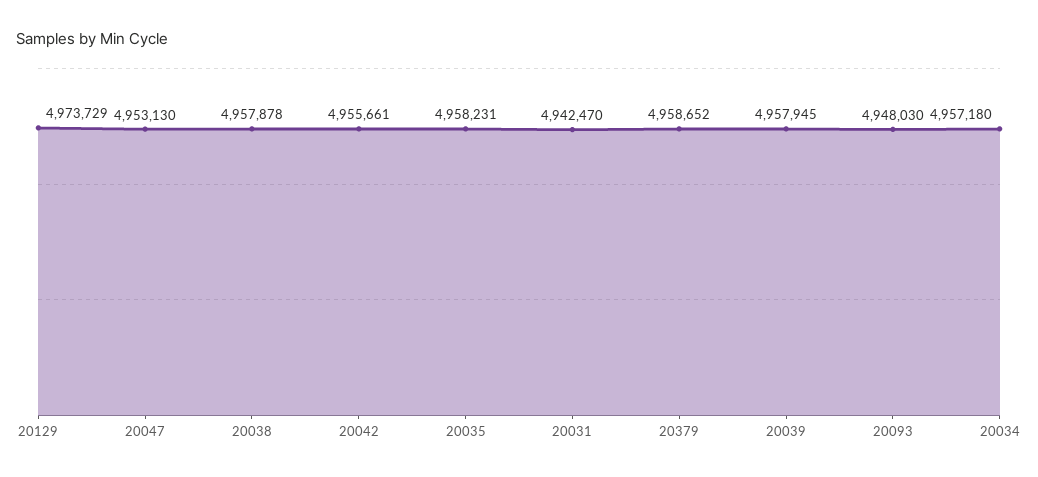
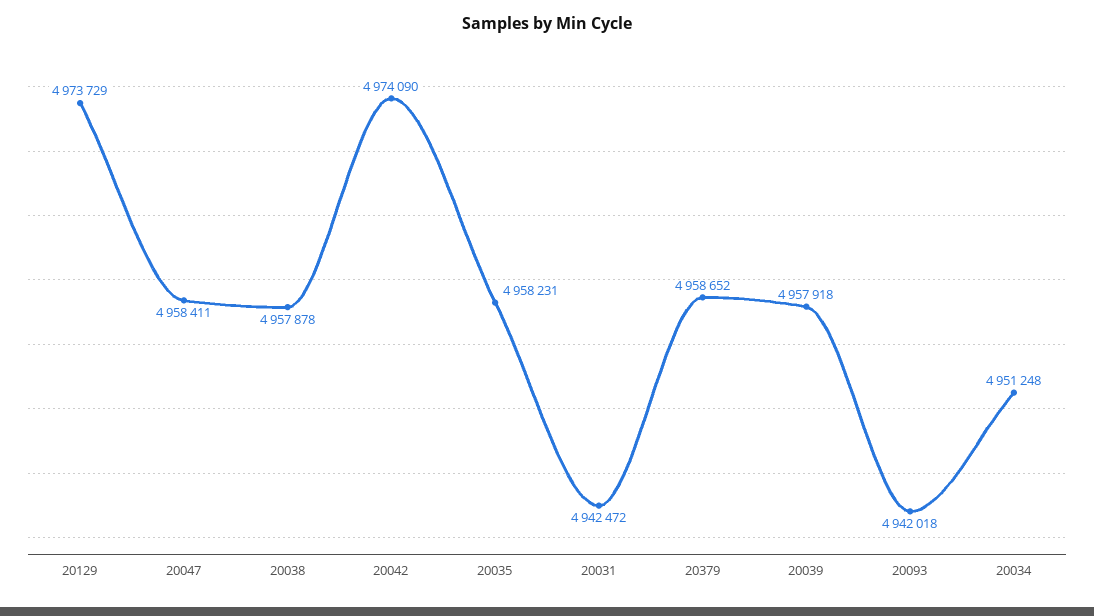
20047: 4953130 -> 4958411
20042: 4955661 -> 4974090
20031: 4942470 -> 4942472
20039: 4957945 -> 4957918
20093: 4948030 -> 4942018
20034: 4957180 -> 4951248

